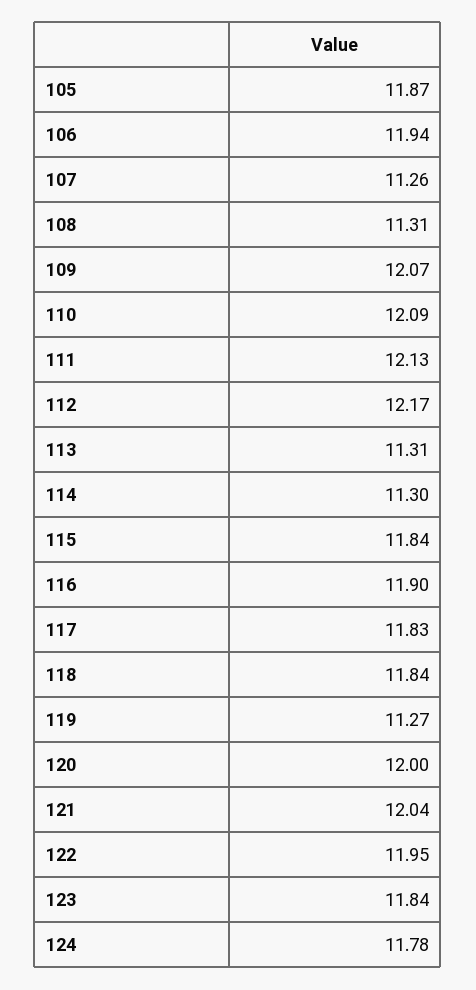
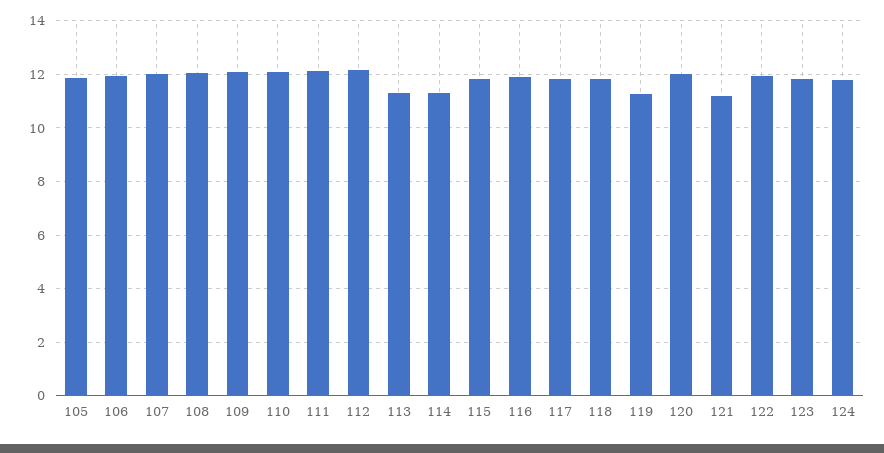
107: 11.26 -> 12
108: 11.31 -> 12
121: 12.04 -> 11.25

